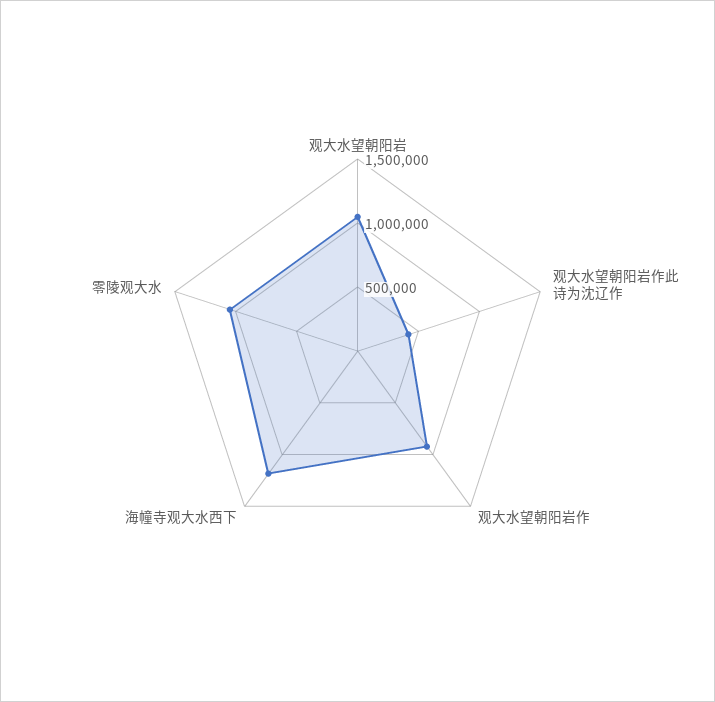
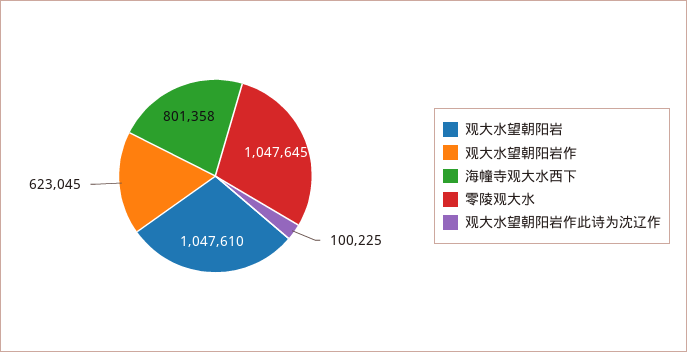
观大水望朝阳岩作此诗为沈辽作: 400000 -> 100225
观大水望朝阳岩作: 900000 -> 623045
海幢寺观大水西下: 1200000 -> 801358

